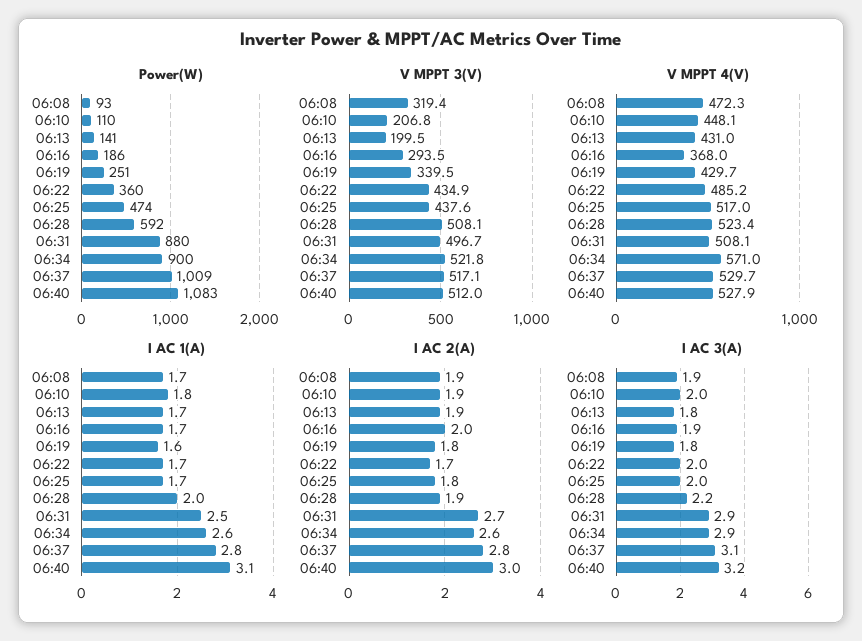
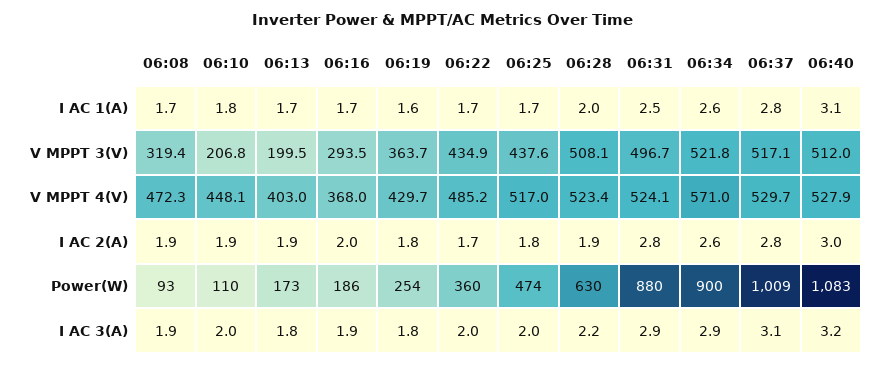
Power(W), 06:13: 141 -> 173
Power(W), 06:19: 251 -> 254
Power(W), 06:28: 592 -> 630
V MPPT 3(V), 06:19: 339.5 -> 363.7
V MPPT 4(V), 06:13: 431 -> 403
V MPPT 4(V), 06:31: 508.1 -> 524.1
I AC 2(A), 06:31: 2.7 -> 2.8

